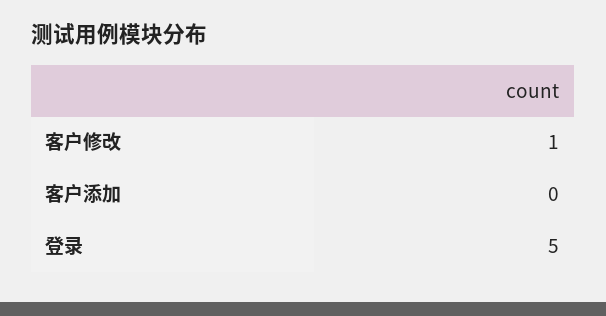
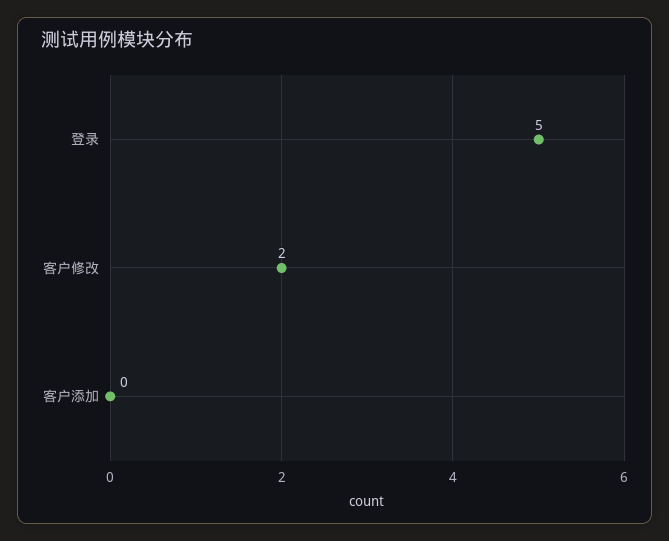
客户修改: 1 -> 2

